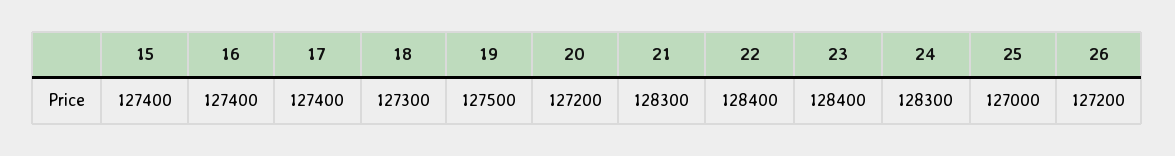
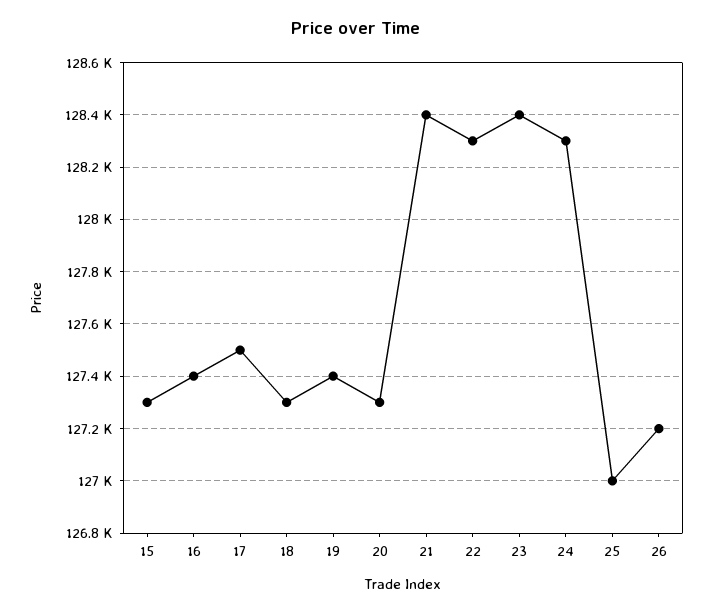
15: 127400 -> 127300
17: 127400 -> 127500
19: 127500 -> 127400
20: 127200 -> 127300
21: 128300 -> 128400
22: 128400 -> 128300

